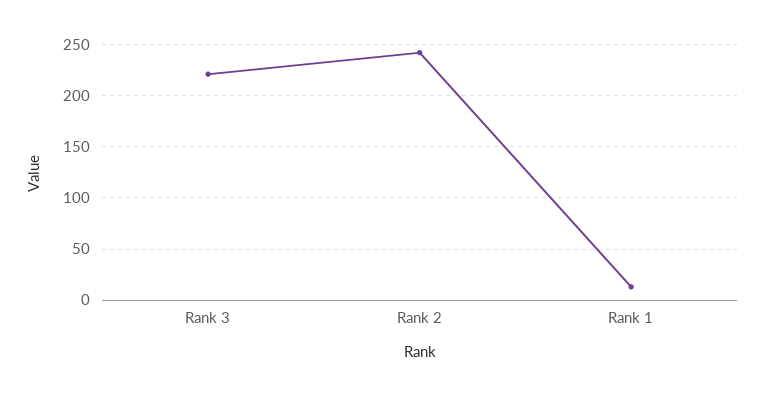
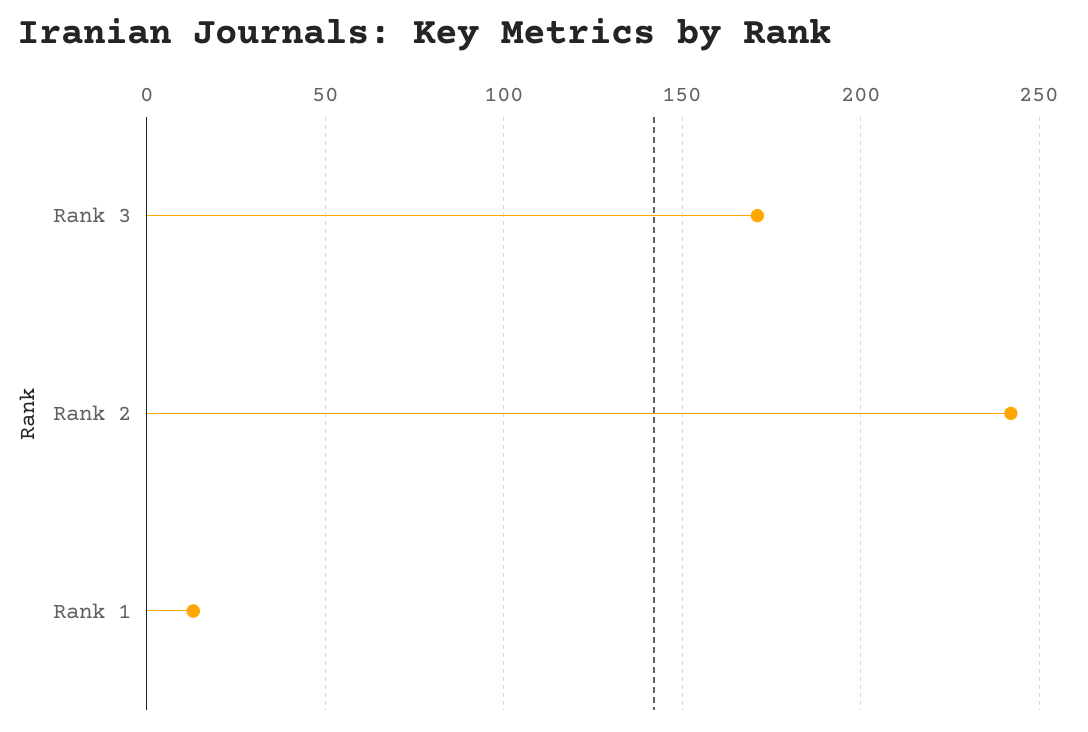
Rank 3: 220 -> 170

